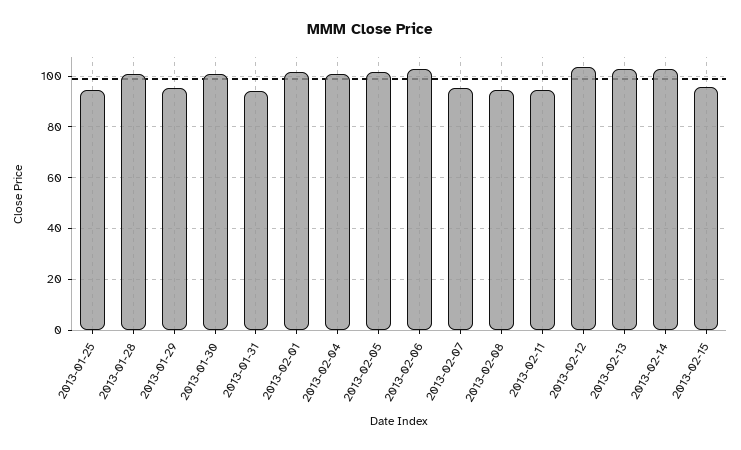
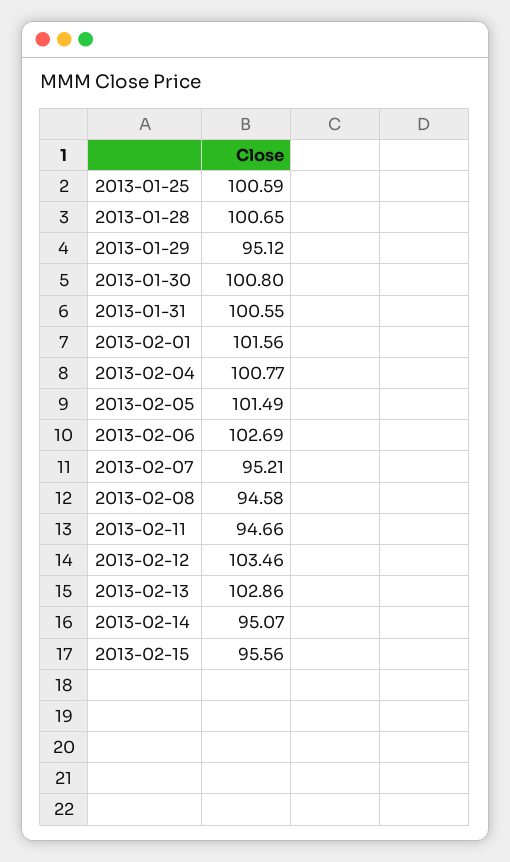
2013-01-25: 95 -> 100.59
2013-01-31: 95 -> 100.55
2013-02-14: 102.5 -> 95.07

